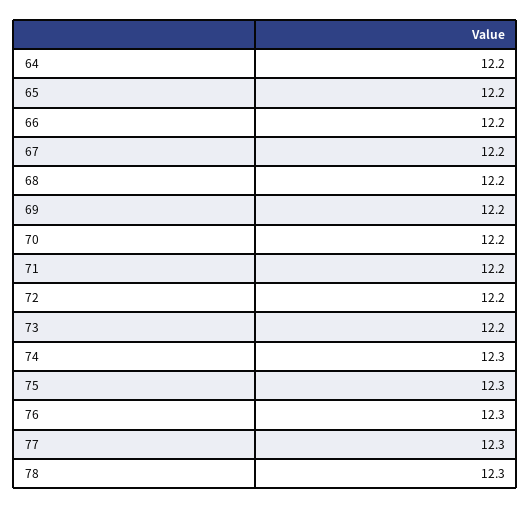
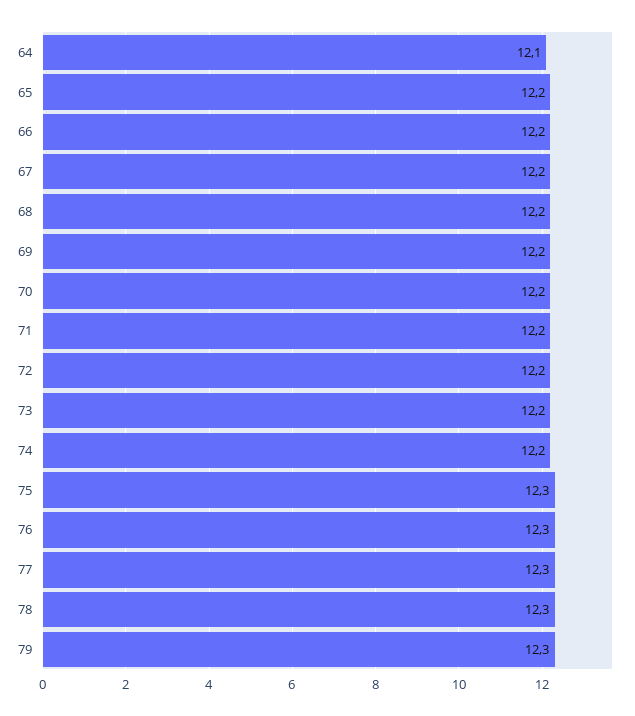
64: 12.2 -> 12.1
74: 12.3 -> 12.2
79: none -> 12.3

